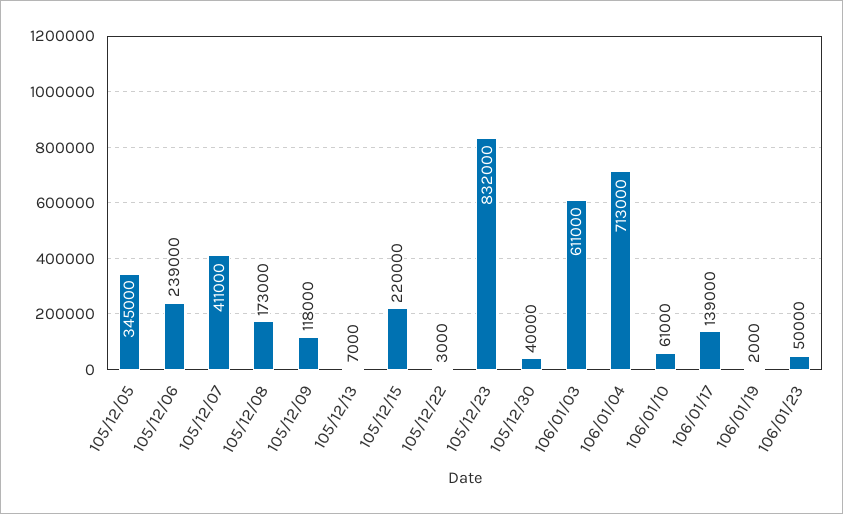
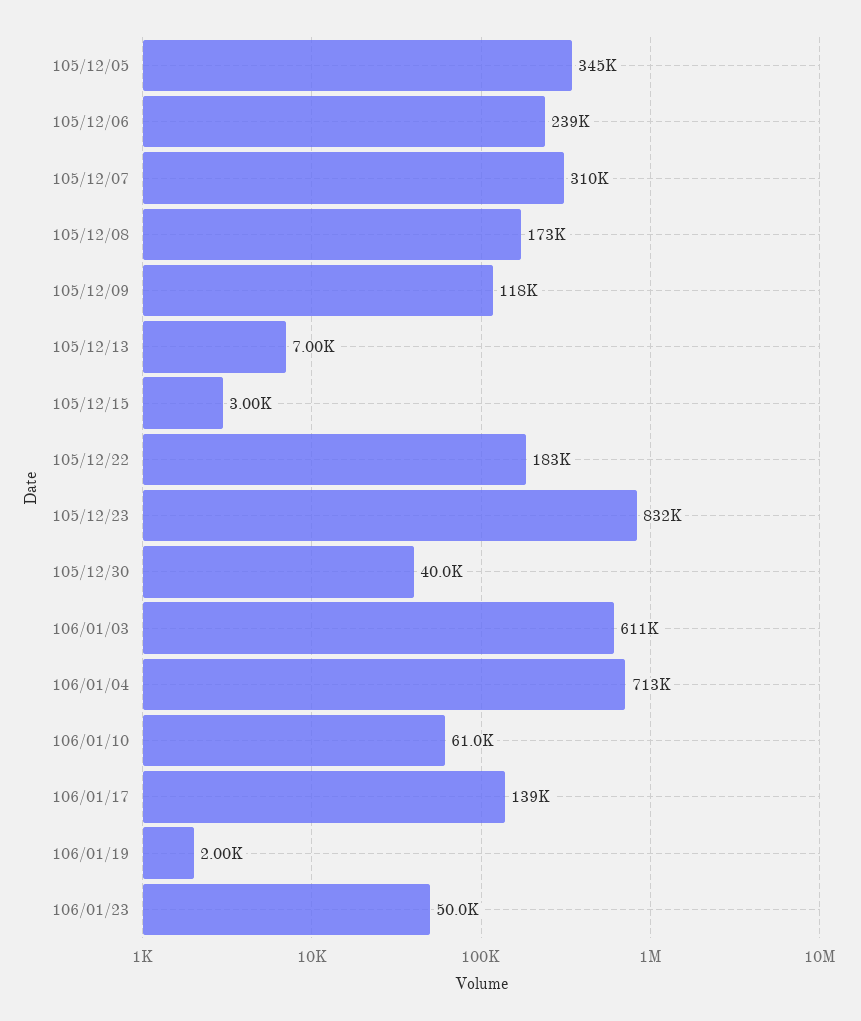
105/12/07: 411000 -> 310000
105/12/15: 220000 -> 3000
105/12/22: 3000 -> 183000

